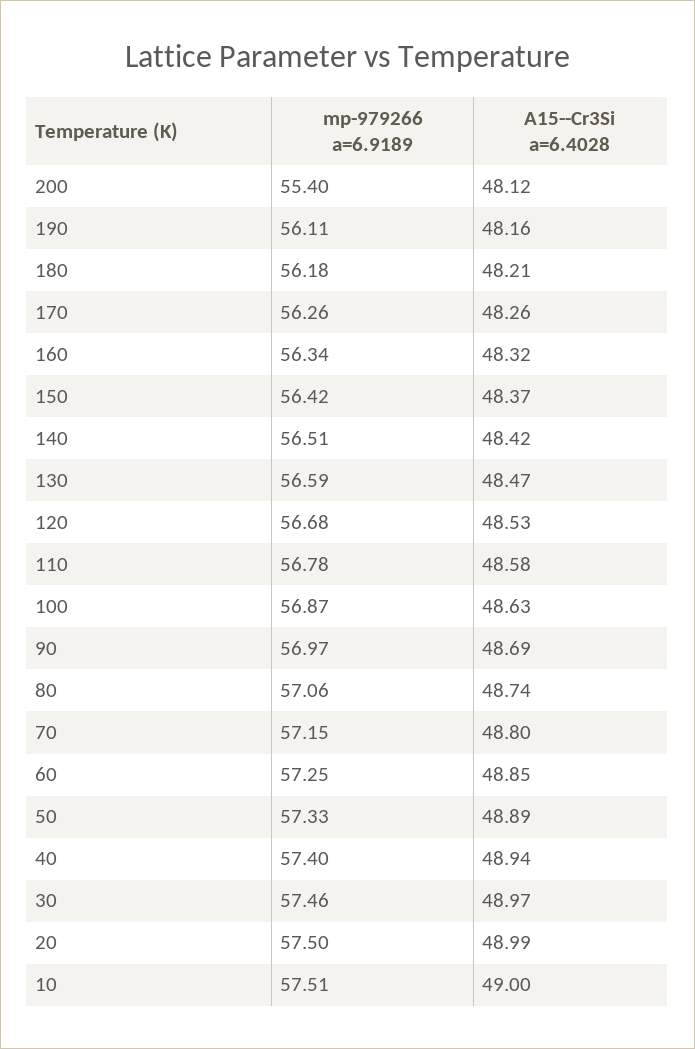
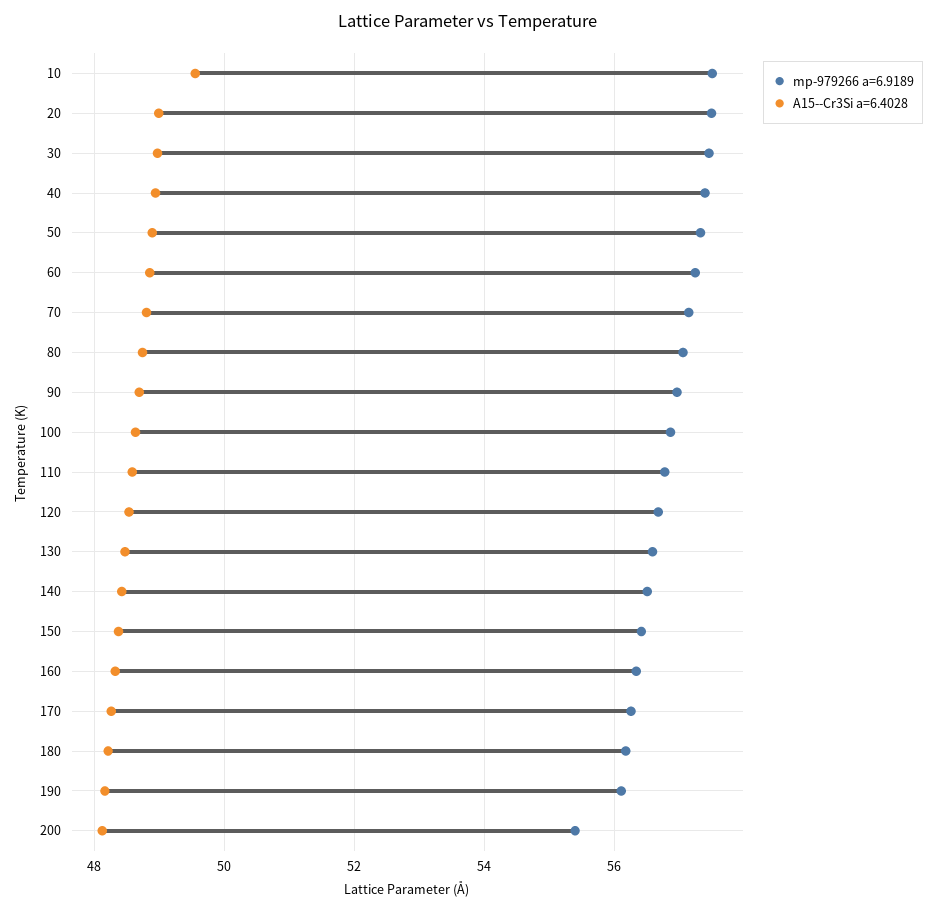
A15--Cr3Si a=6.4028, 10: 49 -> 49.6

